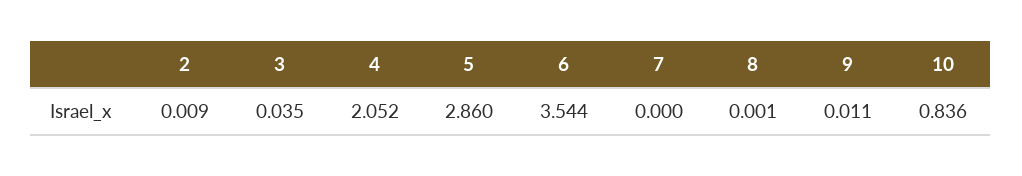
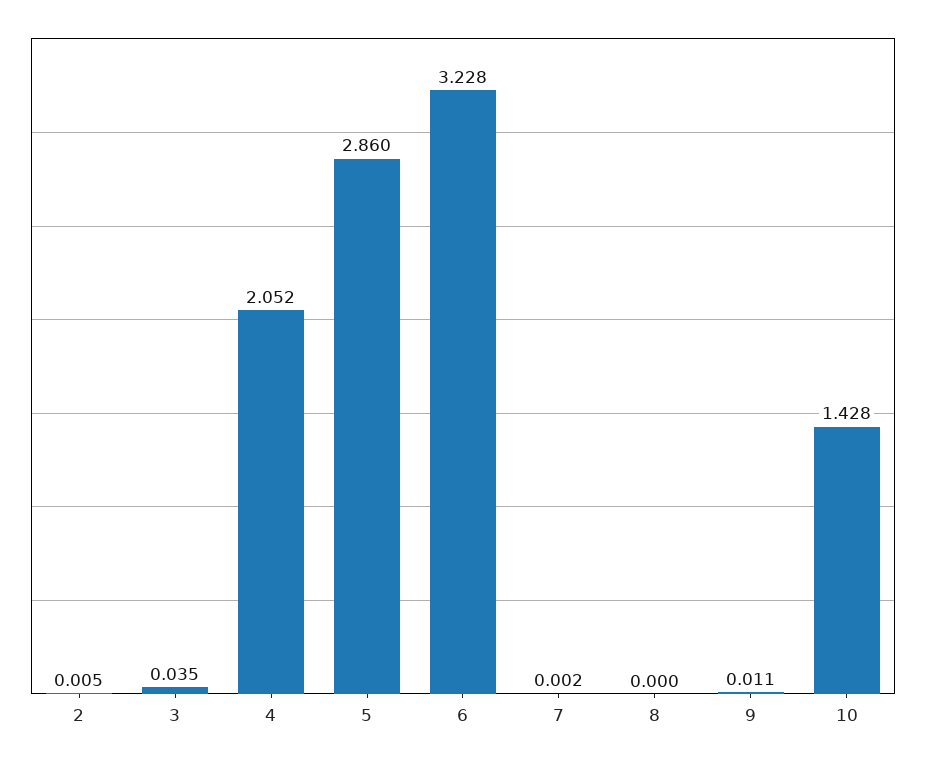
2: 0.009 -> 0.005
6: 3.544 -> 3.228
7: 0 -> 0.002
8: 0.001 -> 0
10: 0.836 -> 1.428

